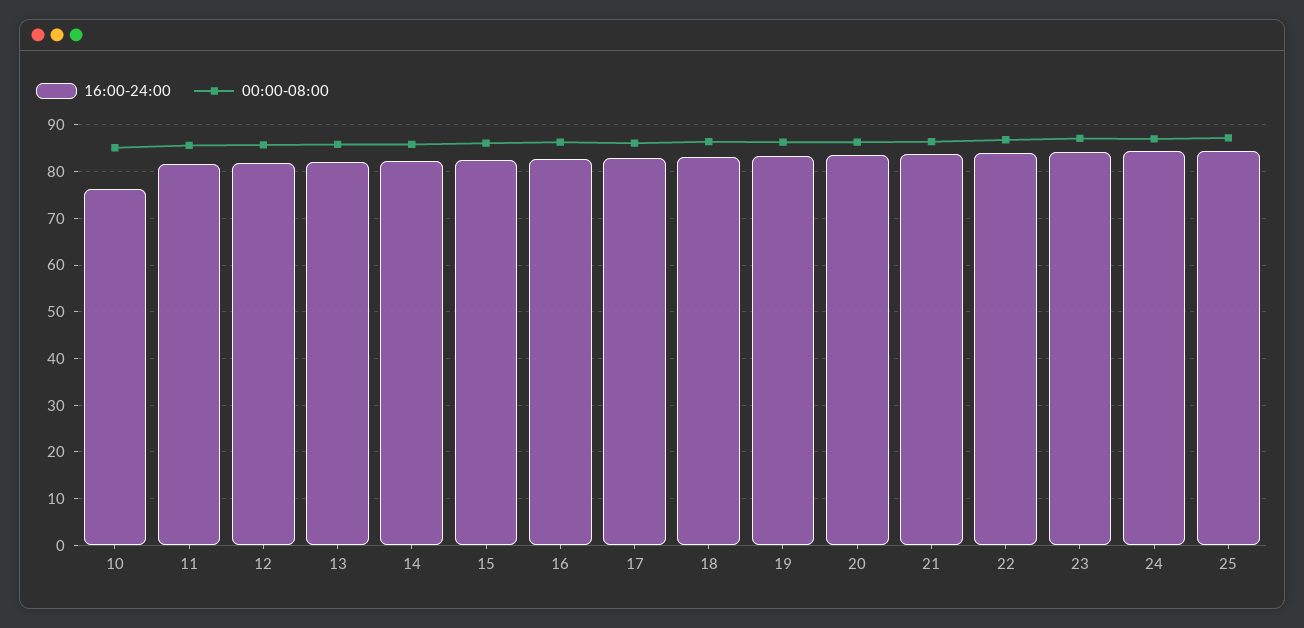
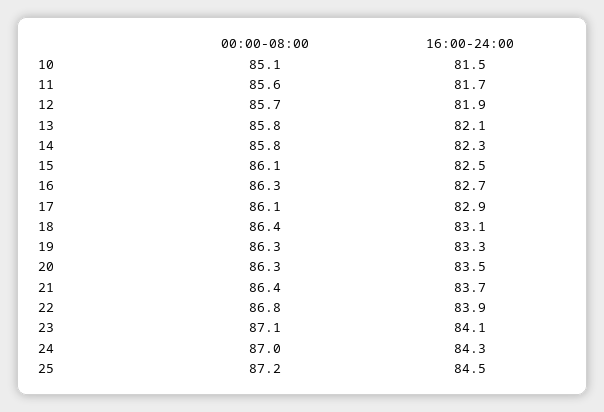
16:00-24:00, 10: 76 -> 81.5

